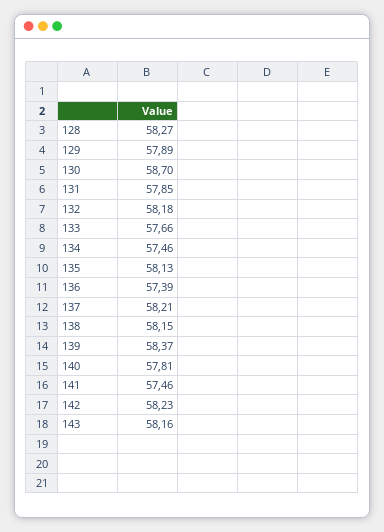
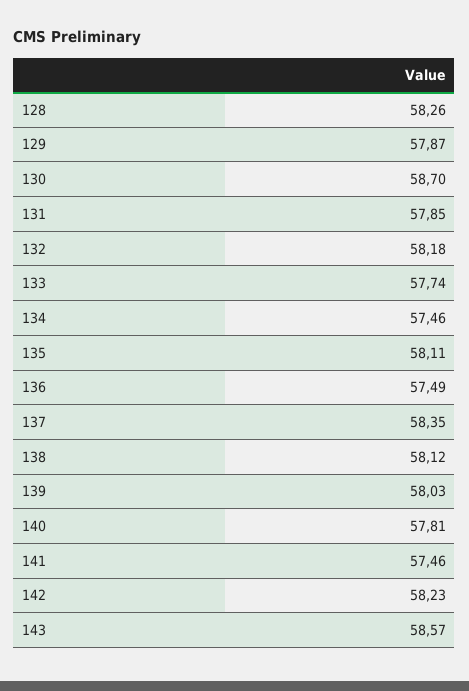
128: 58.27 -> 58.26
129: 57.89 -> 57.87
133: 57.66 -> 57.74
135: 58.13 -> 58.11
136: 57.39 -> 57.49
137: 58.21 -> 58.35
138: 58.15 -> 58.12
139: 58.37 -> 58.03
143: 58.16 -> 58.57

